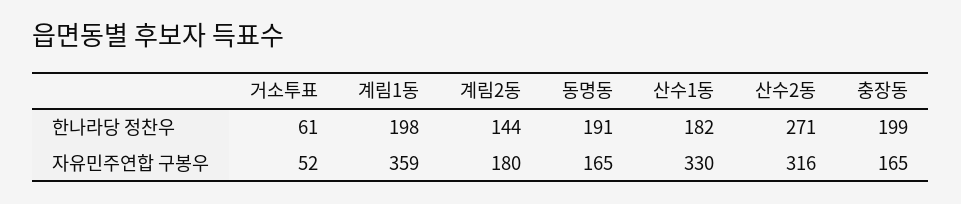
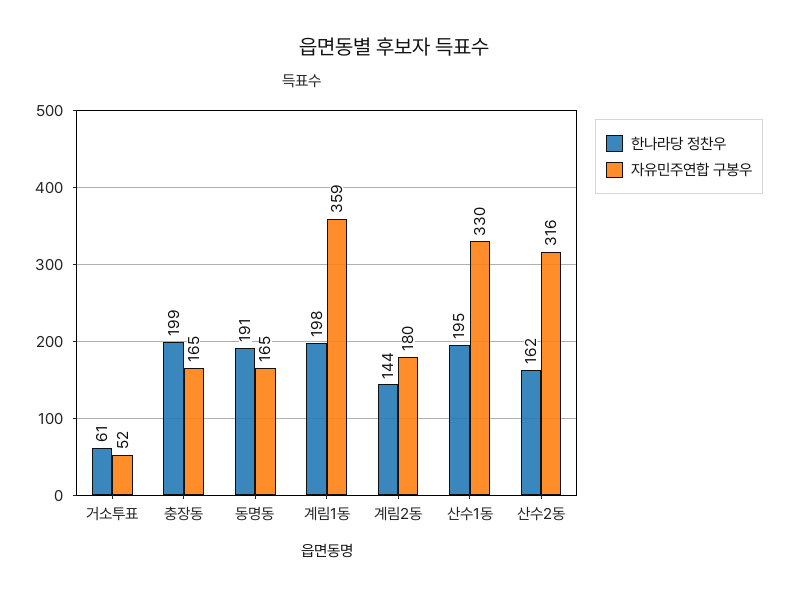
한나라당 정찬우, 산수1동: 182 -> 195
한나라당 정찬우, 산수2동: 271 -> 162

